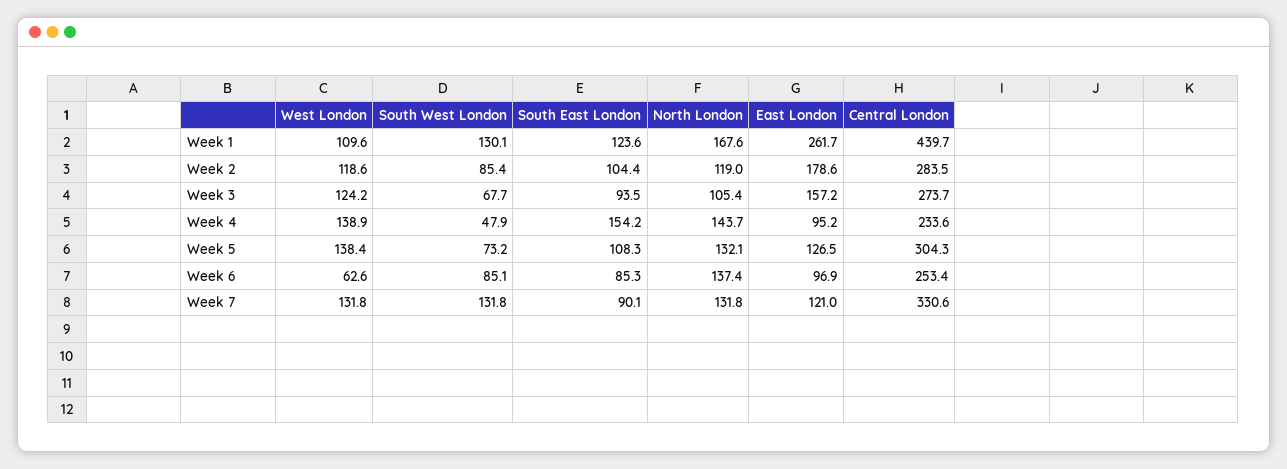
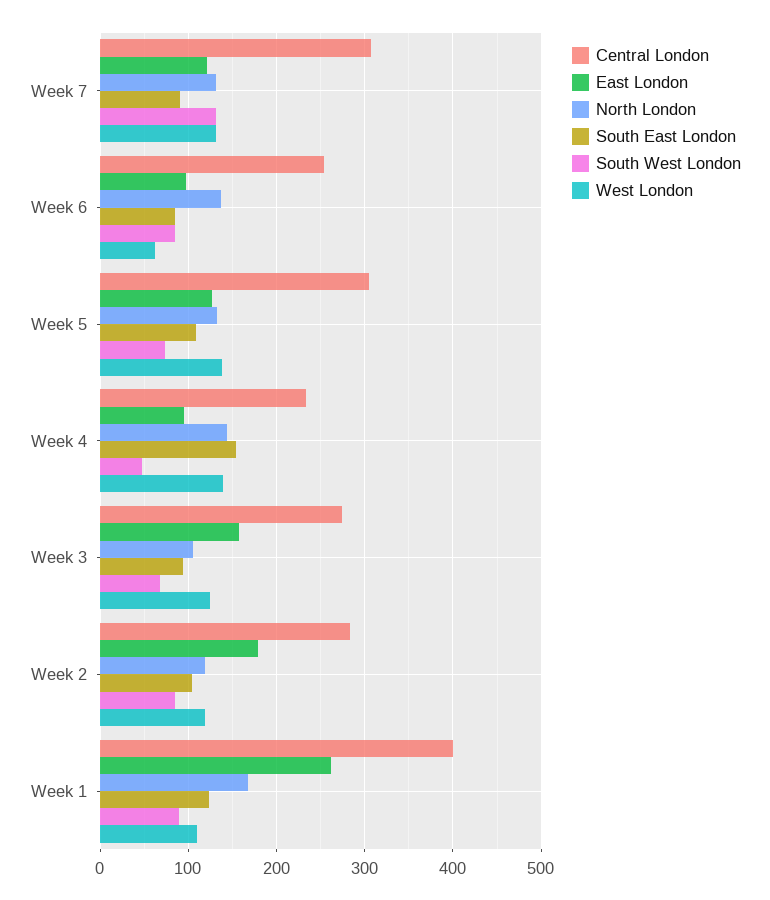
South West London, Week 1: 130.1 -> 90
Central London, Week 1: 439.7 -> 400
Central London, Week 7: 330.6 -> 310

